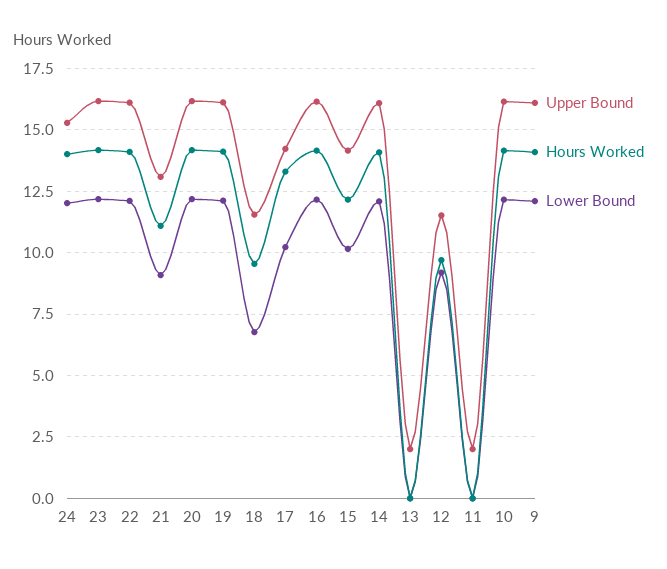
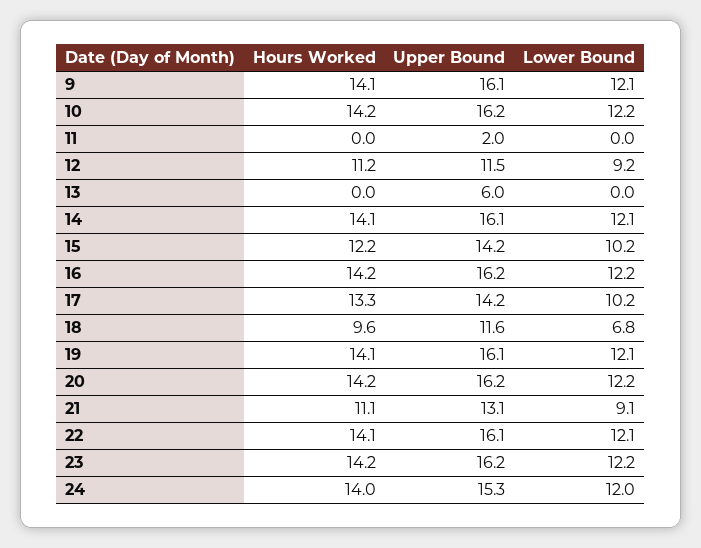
Upper Bound, 13: 2 -> 6
Hours Worked, 12: 9.75 -> 11.2

